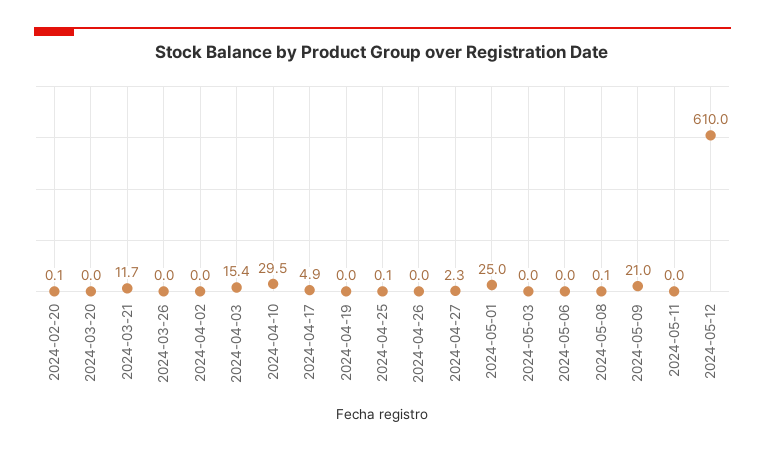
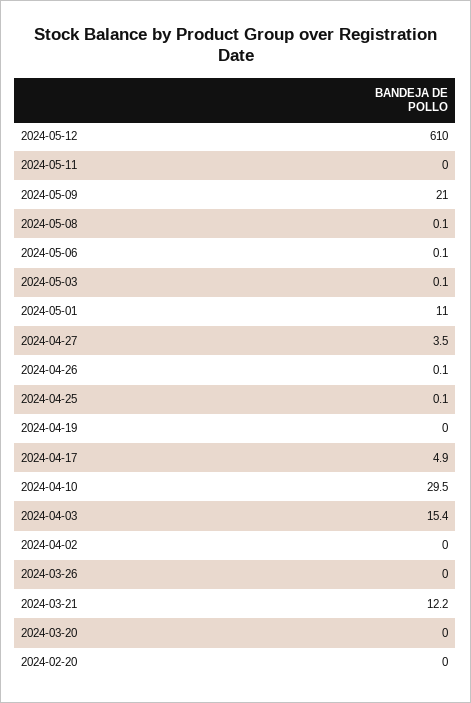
2024-02-20: 0.1 -> 0
2024-03-21: 11.7 -> 12.2
2024-04-26: 0 -> 0.1
2024-04-27: 2.3 -> 3.5
2024-05-01: 25 -> 11
2024-05-03: 0 -> 0.1
2024-05-06: 0 -> 0.1

